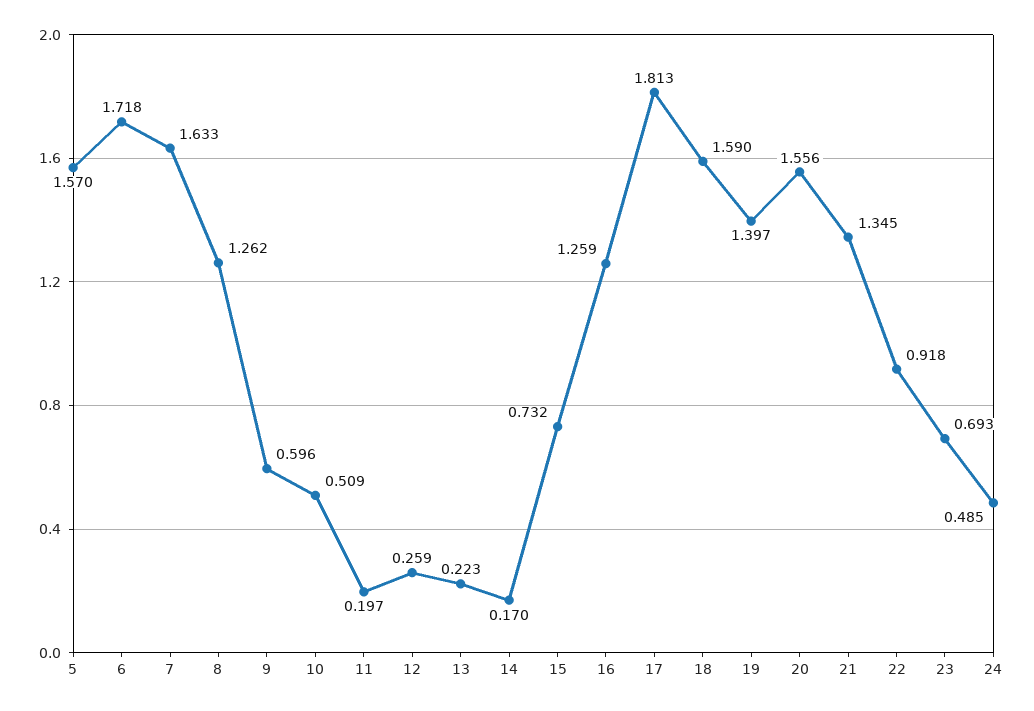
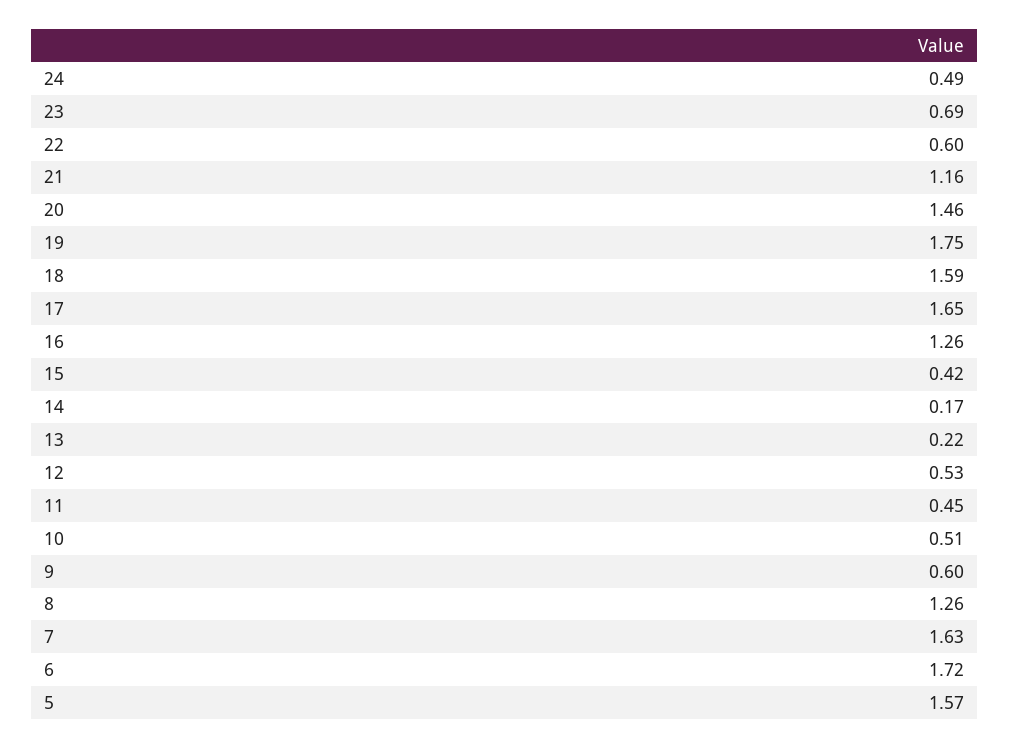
11: 0.197 -> 0.45
12: 0.259 -> 0.53
15: 0.732 -> 0.42
17: 1.813 -> 1.65
19: 1.397 -> 1.75
20: 1.556 -> 1.46
21: 1.345 -> 1.16
22: 0.918 -> 0.6

